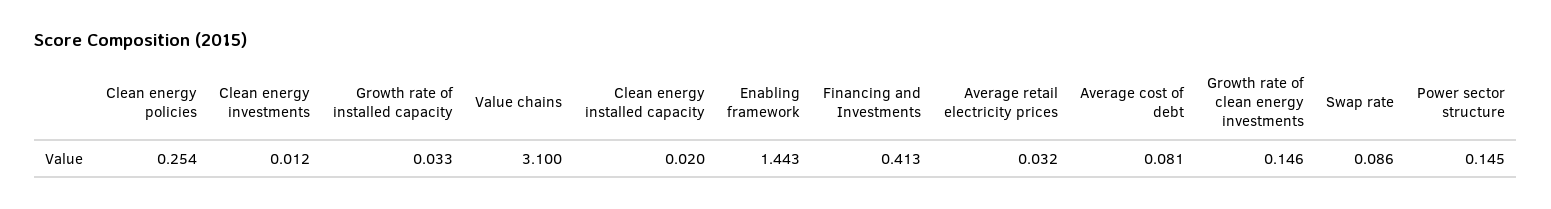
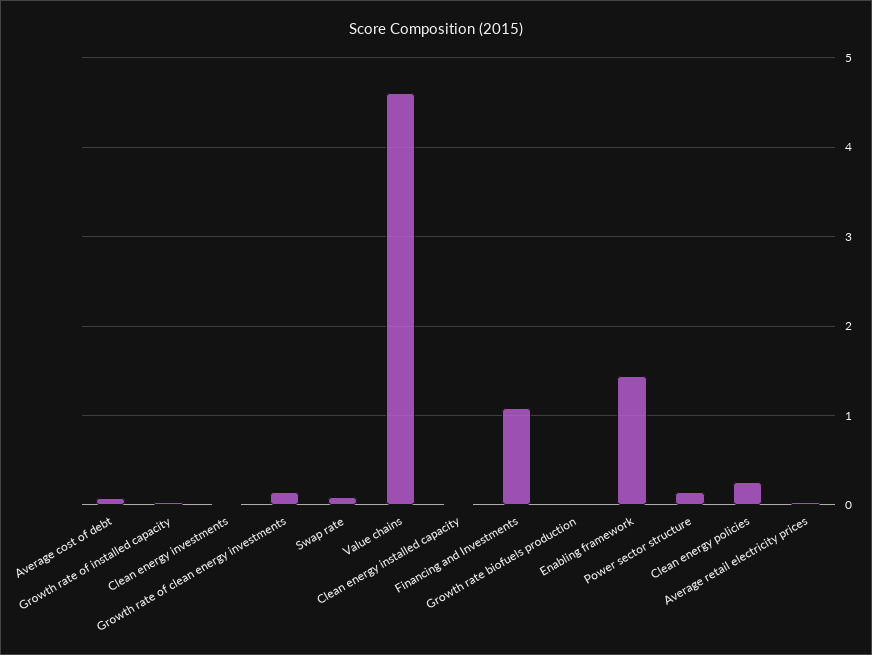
Value chains: 3.1 -> 4.6
Financing and Investments: 0.413 -> 1.1
Growth rate biofuels production: none -> 0

